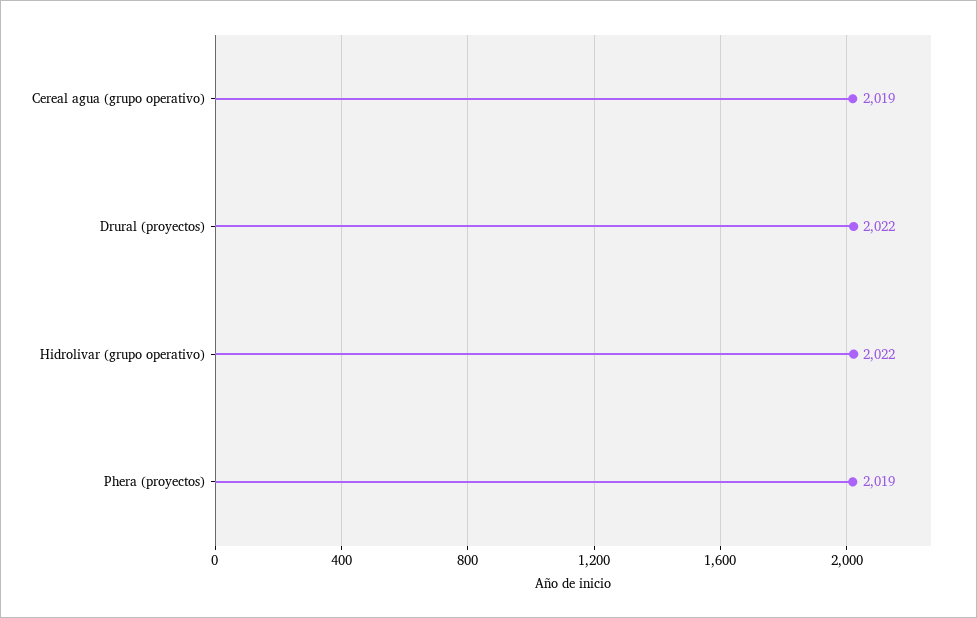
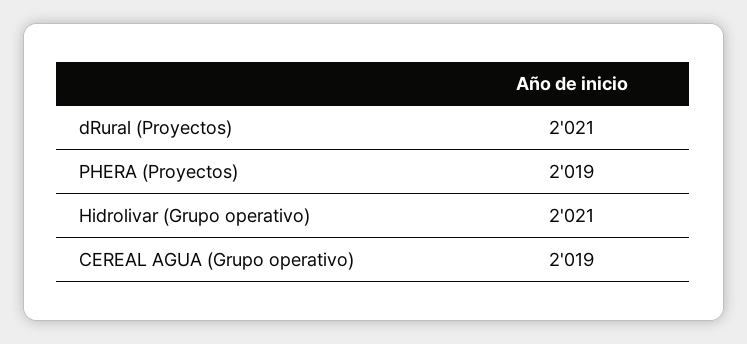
Drural (proyectos): 2022 -> 2021
Hidrolivar (grupo operativo): 2022 -> 2021

